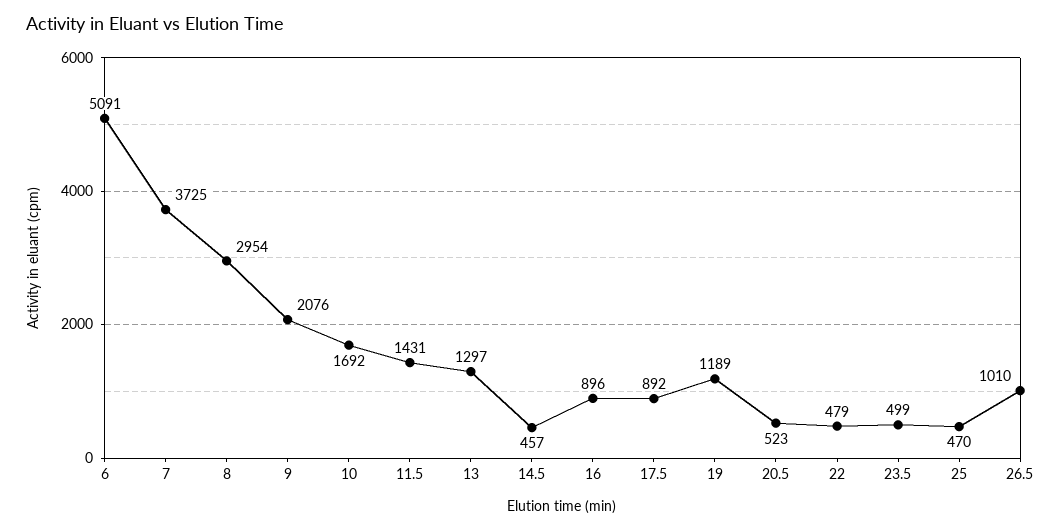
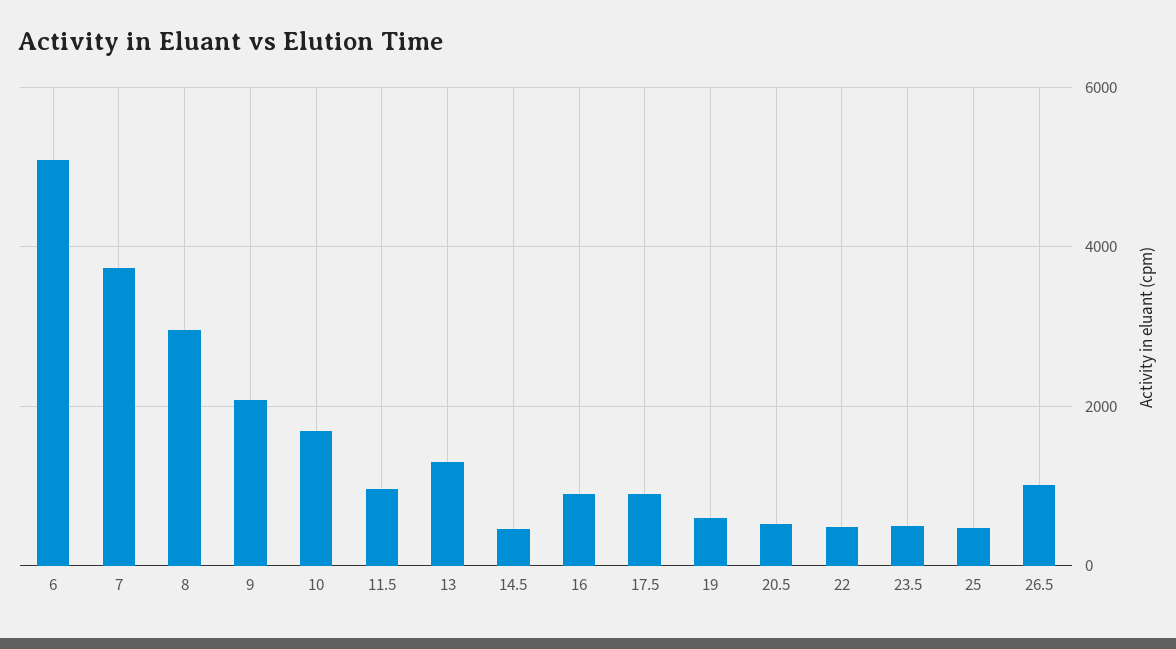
11.5: 1431 -> 1000
19: 1189 -> 600

